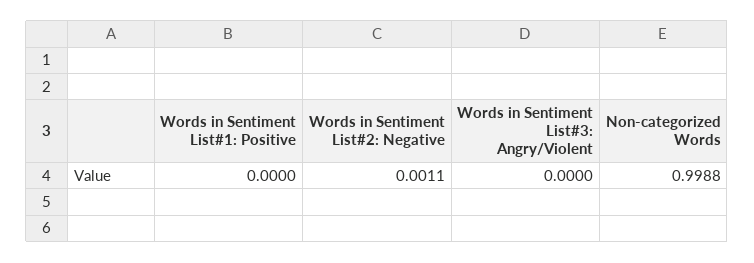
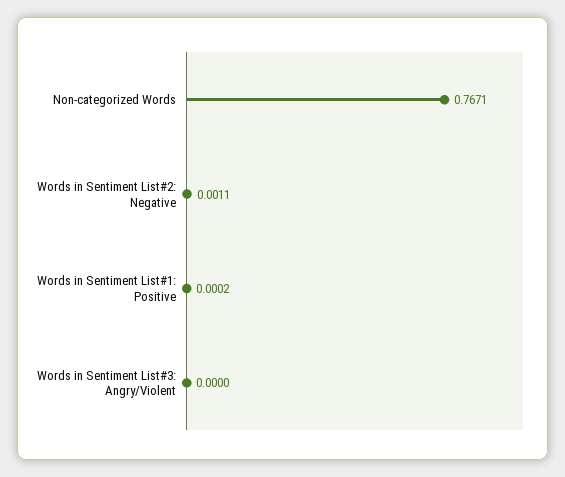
Words in Sentiment List#1: Positive: 0 -> 0.0002
Non-categorized Words: 0.9988 -> 0.7671

